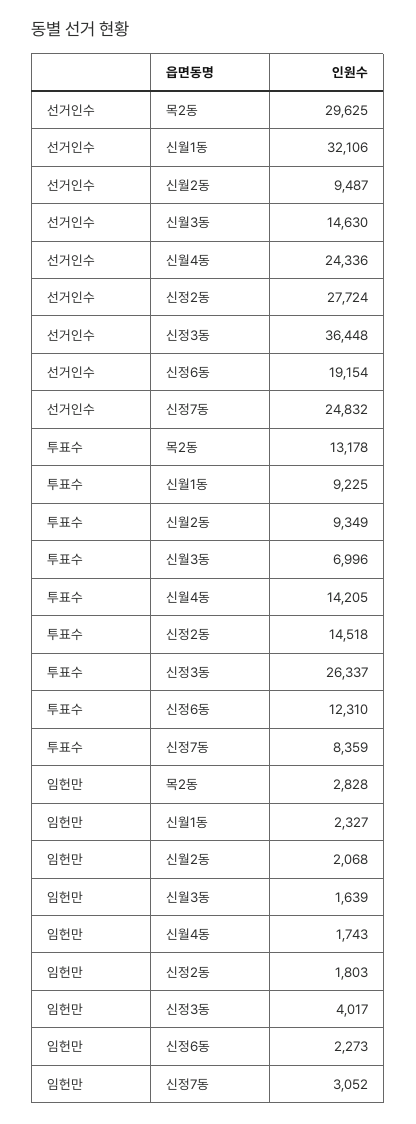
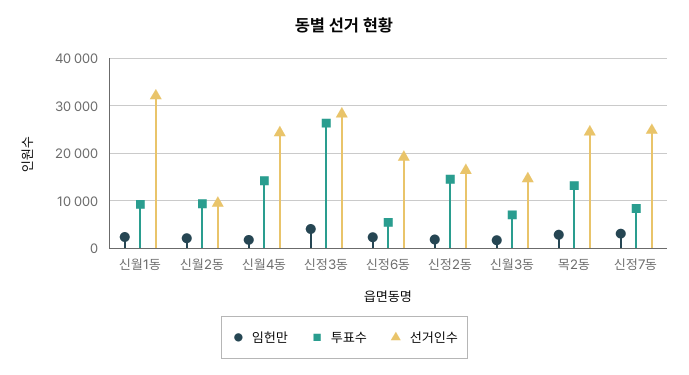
선거인수, 목2동: 29625 -> 24000
선거인수, 신정2동: 27724 -> 16000
선거인수, 신정3동: 36448 -> 28000
투표수, 신정6동: 12310 -> 6000

